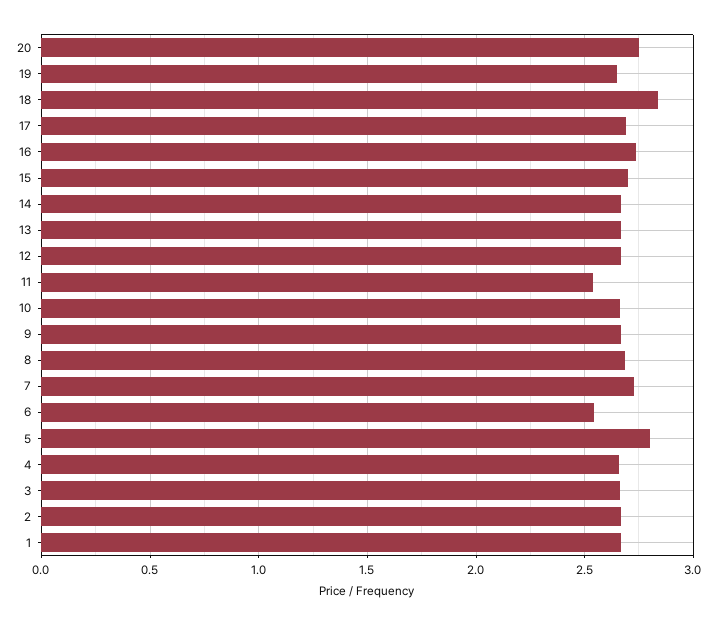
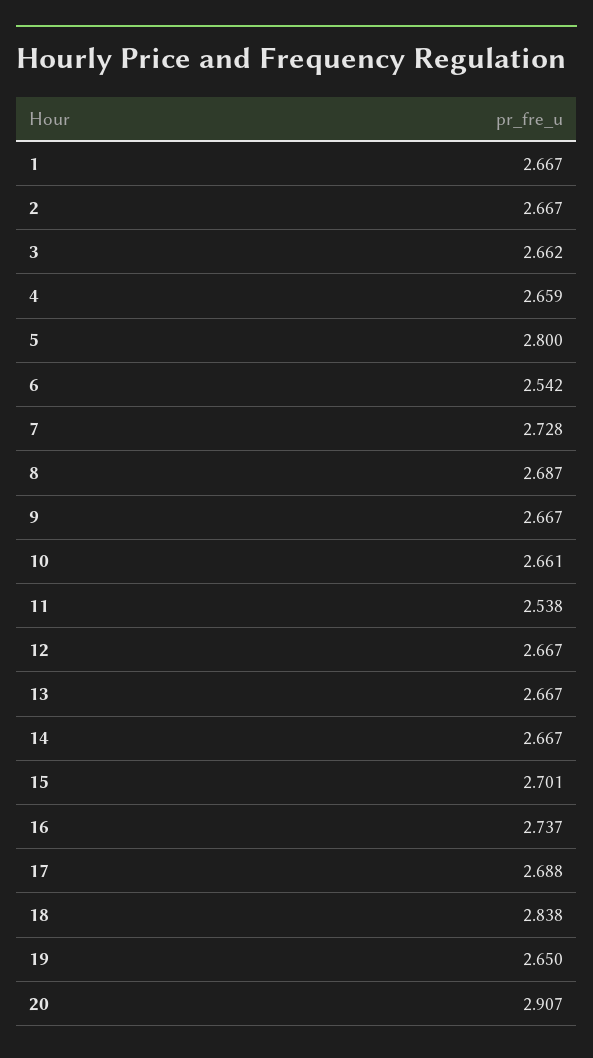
20: 2.75 -> 2.907

